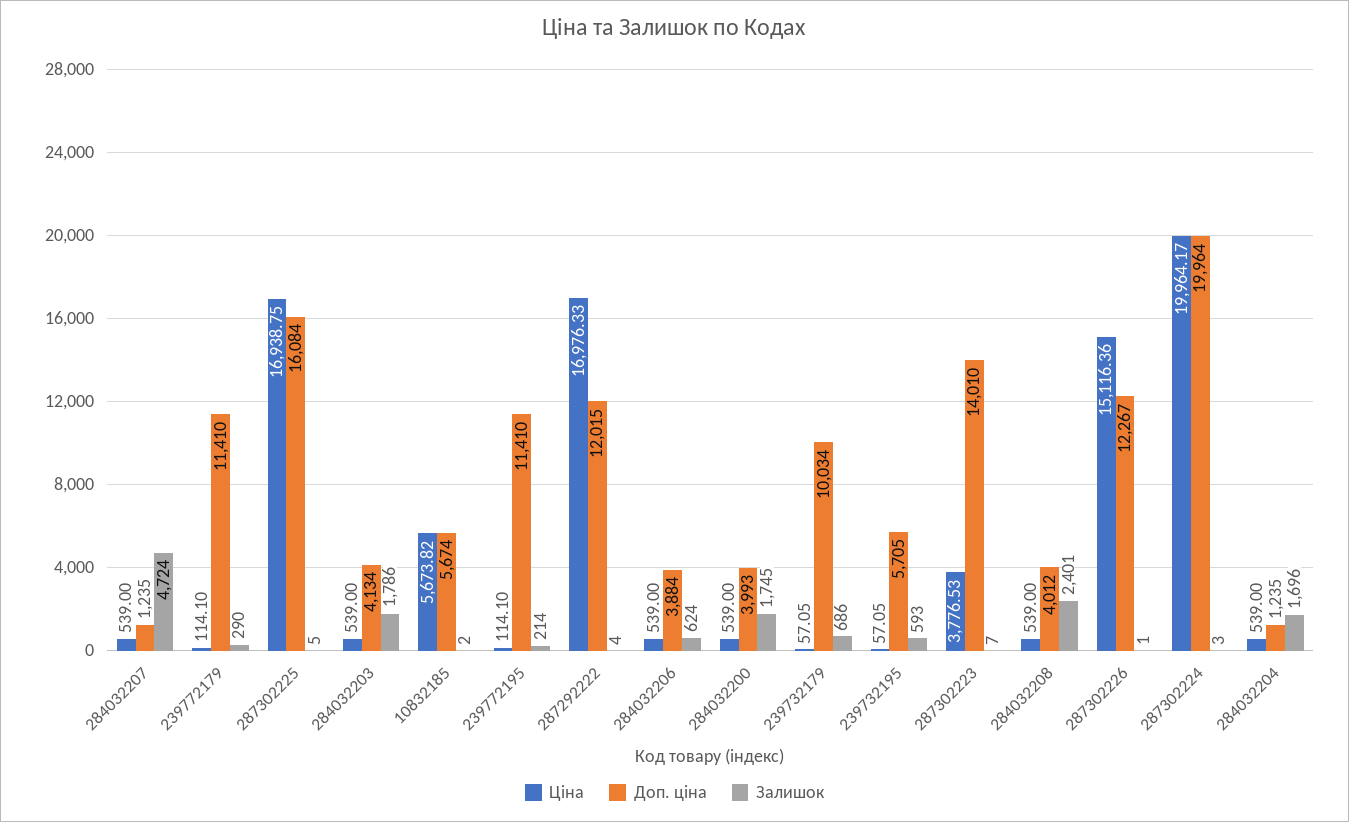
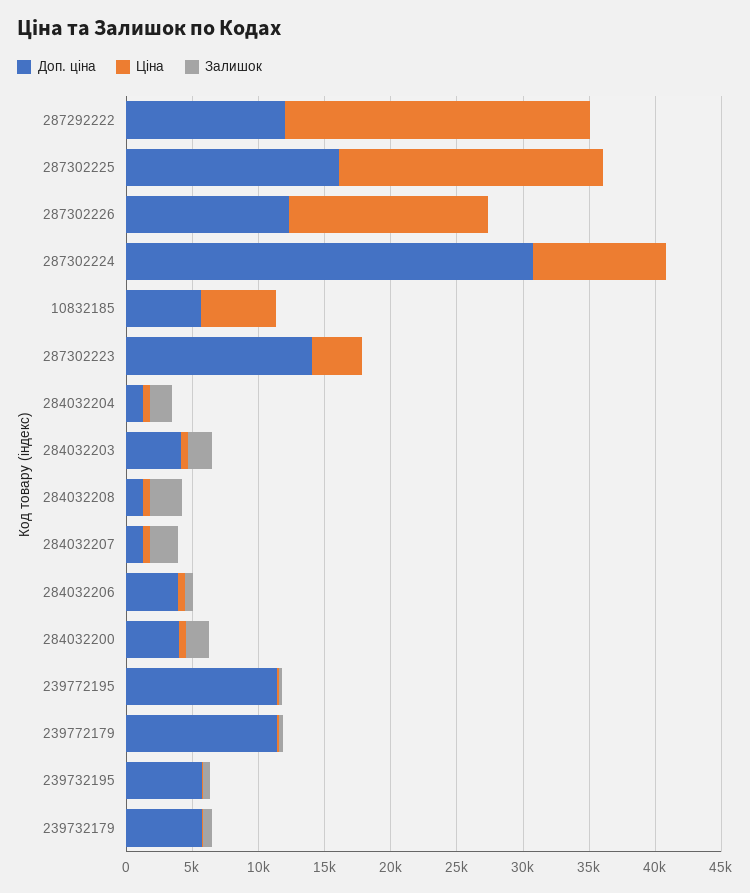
Залишок, 284032207: 4724 -> 2000
Ціна, 287302225: 16938.75 -> 20000
Ціна, 287292222: 16976.33 -> 23000
Доп. ціна, 239732179: 10034 -> 6000
Доп. ціна, 284032208: 4012 -> 1000
Ціна, 287302224: 19964.17 -> 10000
Доп. ціна, 287302224: 19964 -> 31000

